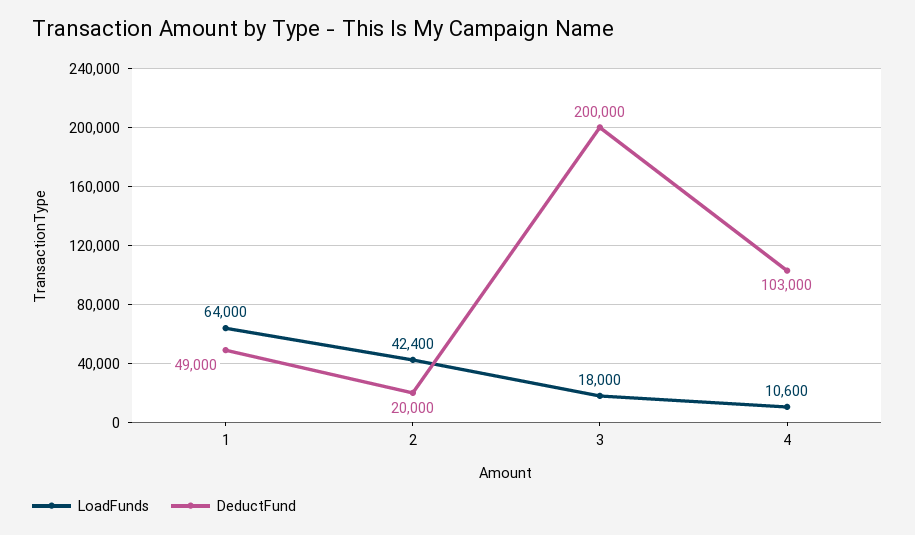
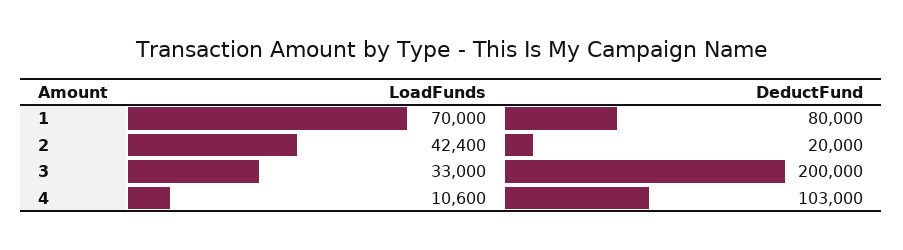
LoadFunds, 1: 64000 -> 70000
DeductFund, 1: 49000 -> 80000
LoadFunds, 3: 18000 -> 33000

